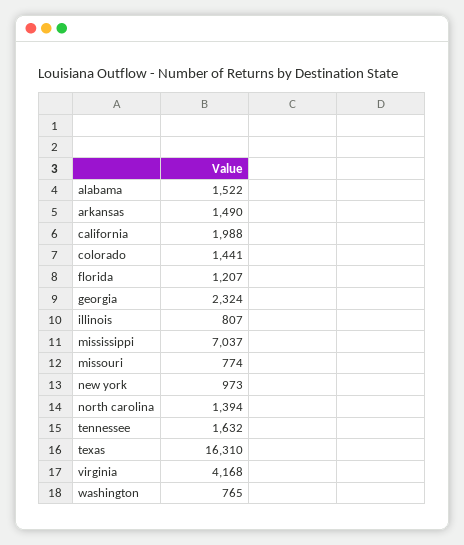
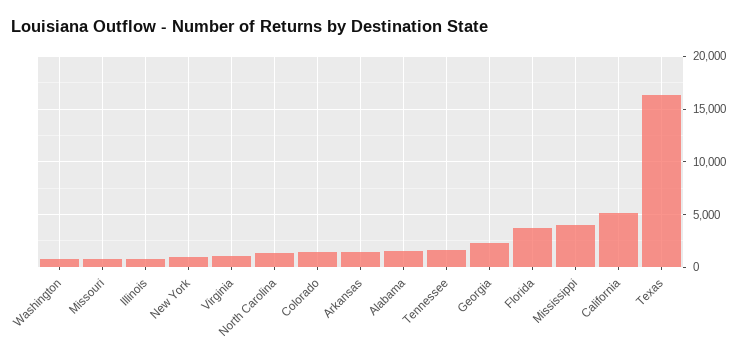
california: 1988 -> 5000
florida: 1207 -> 4000
mississippi: 7037 -> 4000
virginia: 4168 -> 1000

